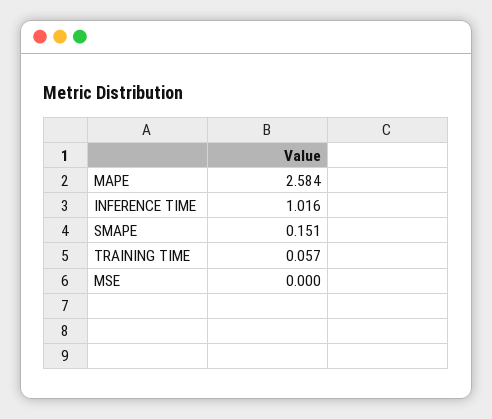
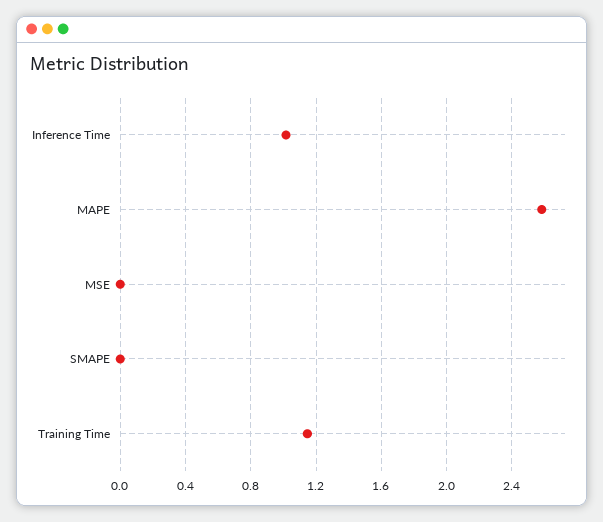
SMAPE: 0.151 -> 0
TRAINING TIME: 0.057 -> 1.15

